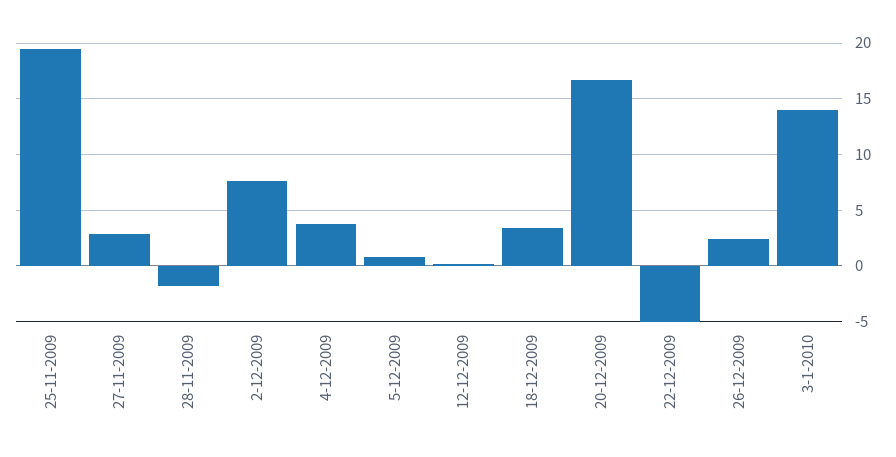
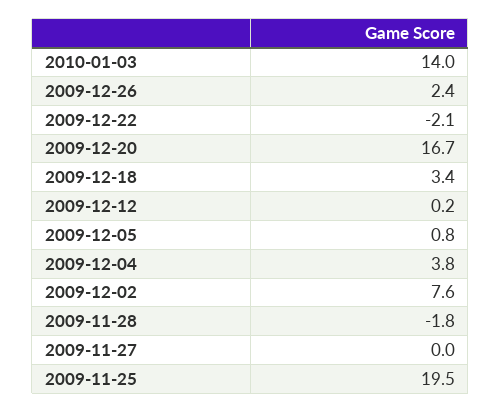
27-11-2009: 3 -> 0
22-12-2009: -5 -> -2.1

